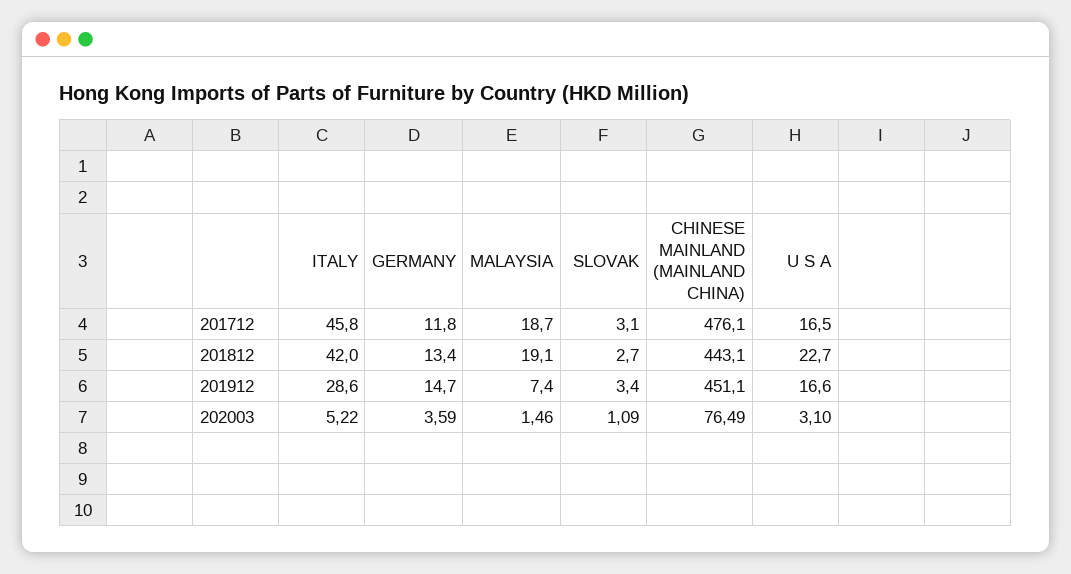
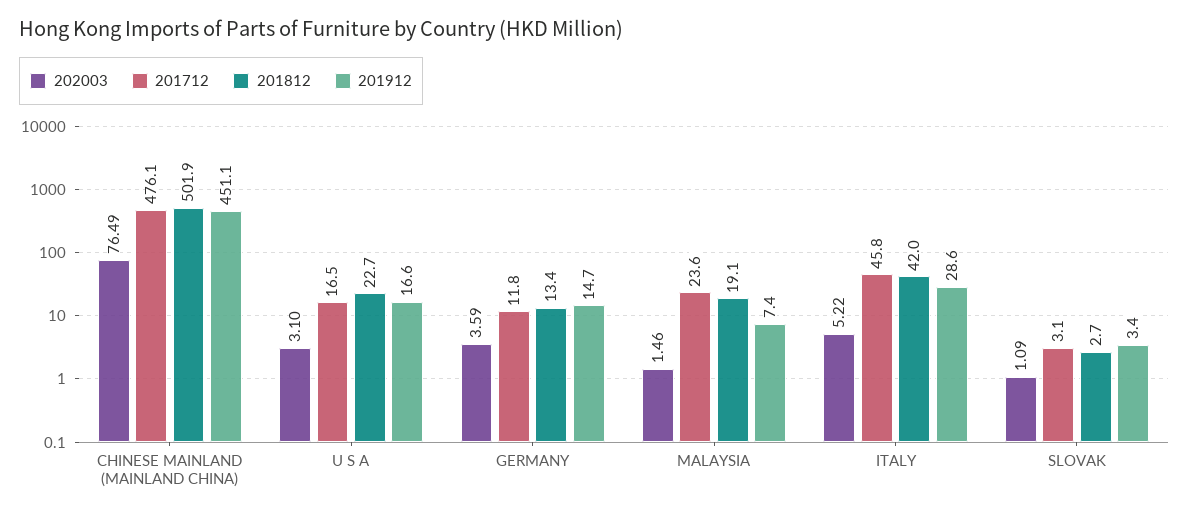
201712, MALAYSIA: 18.7 -> 23.6
201812, CHINESE MAINLAND (MAINLAND CHINA): 443.1 -> 501.9

